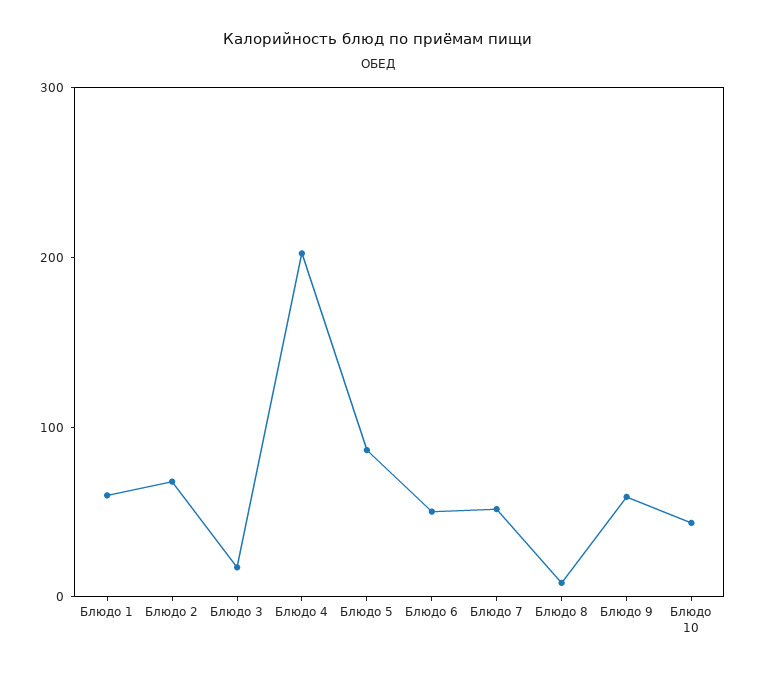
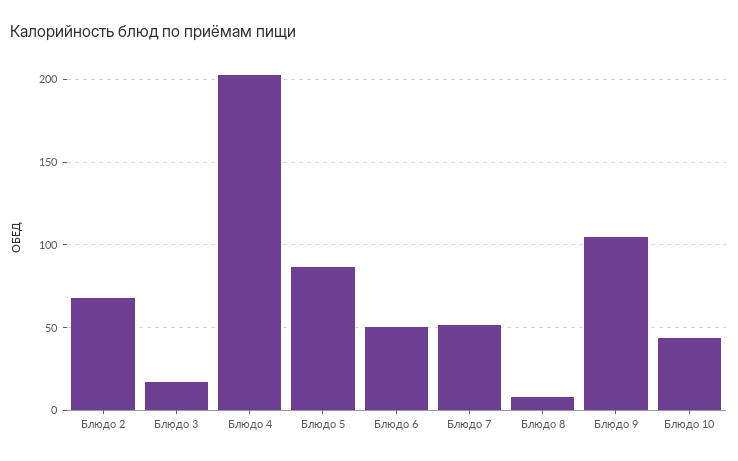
Блюдо 1: 60 -> none
Блюдо 9: 60 -> 105

